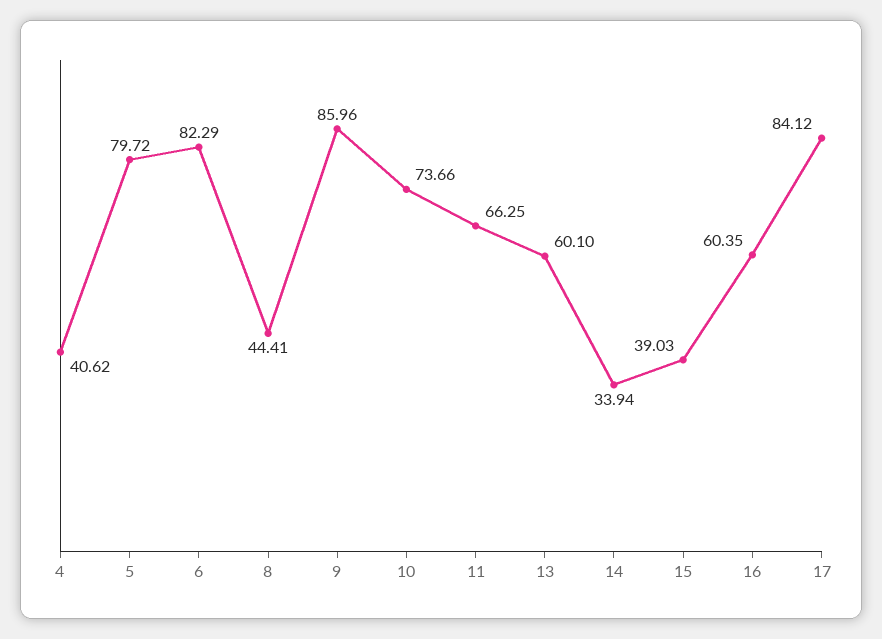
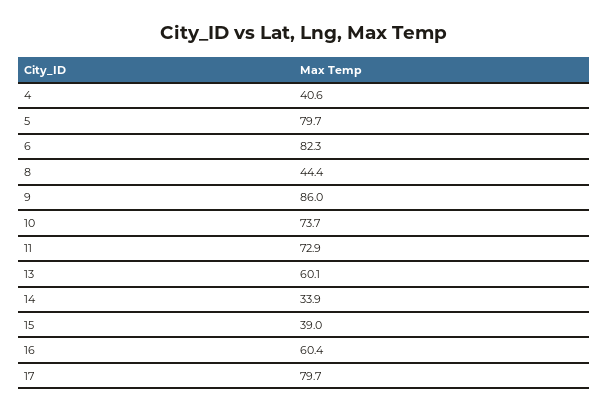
11: 66.25 -> 72.9
17: 84.12 -> 79.7

